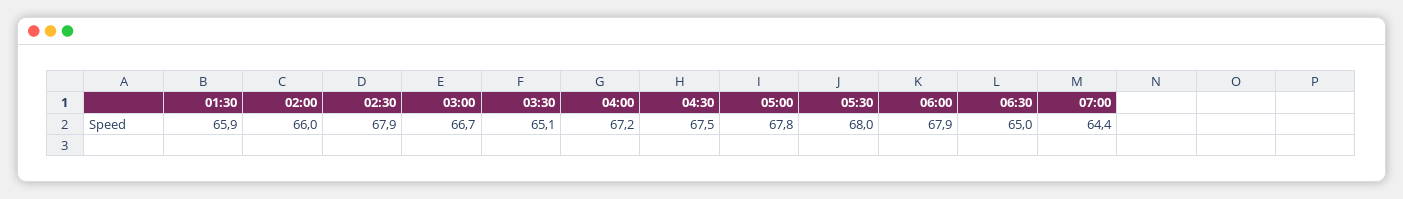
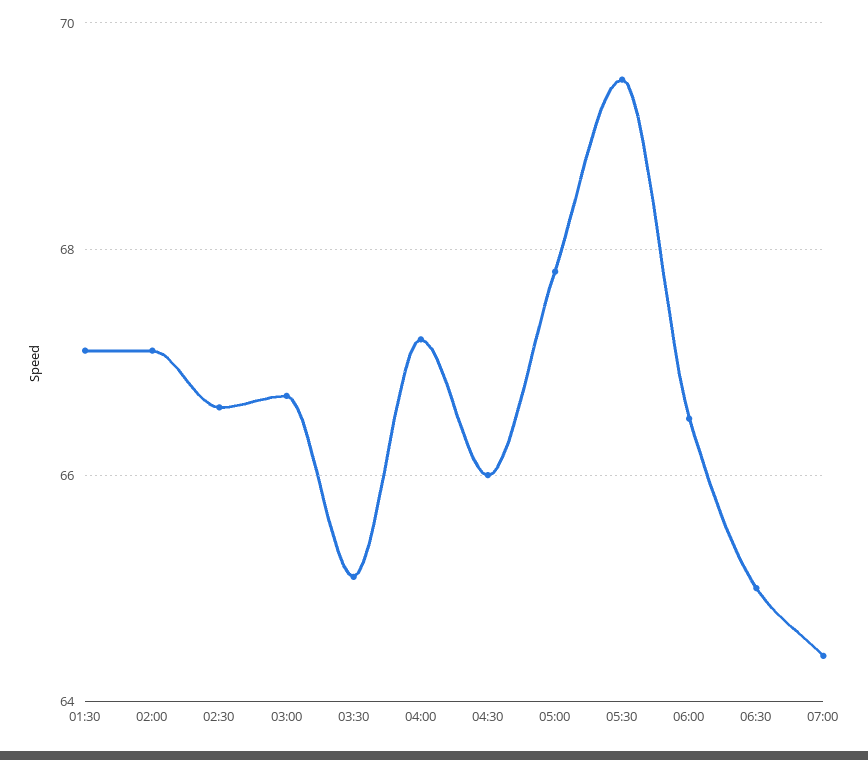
01:30: 65.9 -> 67
02:00: 66 -> 67
02:30: 67.9 -> 66.5
04:30: 67.5 -> 66
05:30: 68 -> 69.5
06:00: 67.9 -> 66.5

